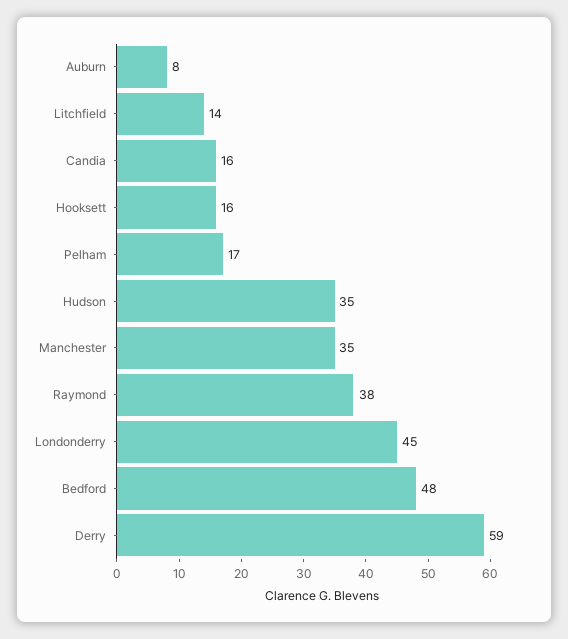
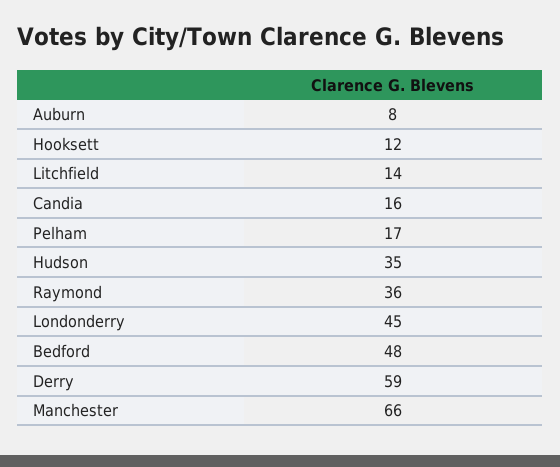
Hooksett: 16 -> 12
Manchester: 35 -> 66
Raymond: 38 -> 36

